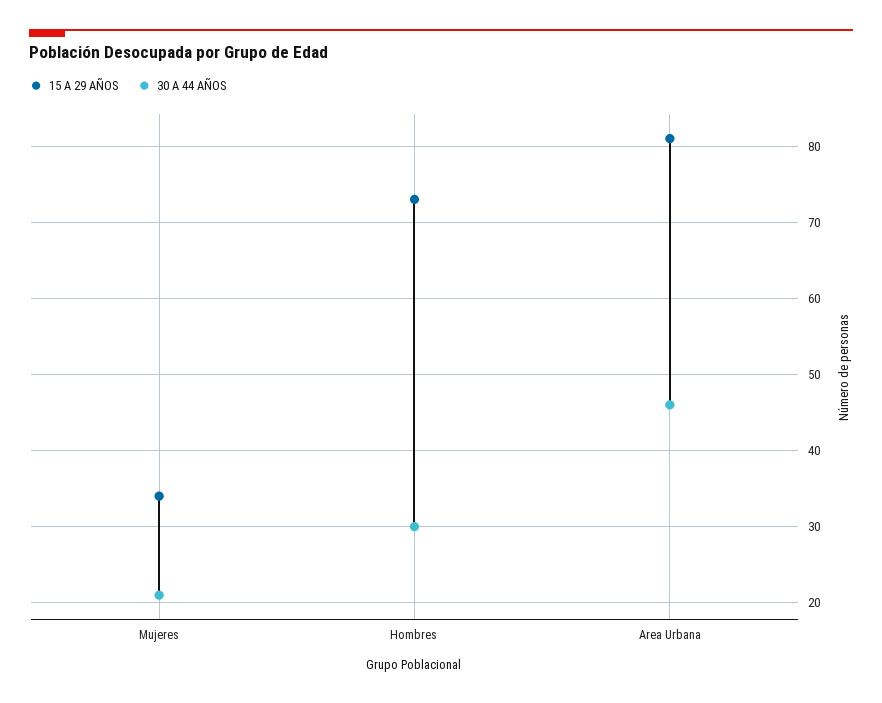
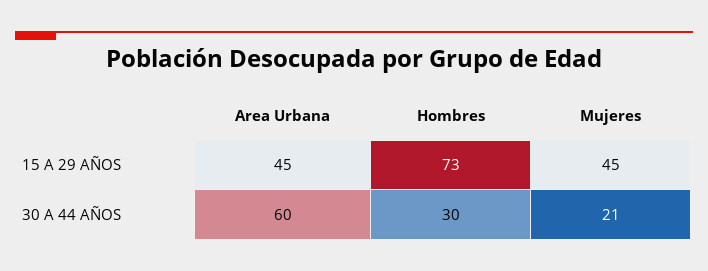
15 A 29 AÑOS, Mujeres: 34 -> 45
15 A 29 AÑOS, Area Urbana: 81 -> 45
30 A 44 AÑOS, Area Urbana: 46 -> 60

